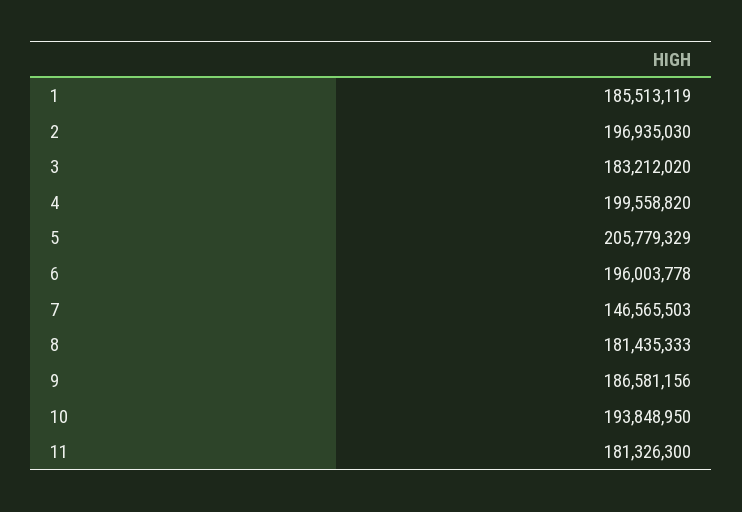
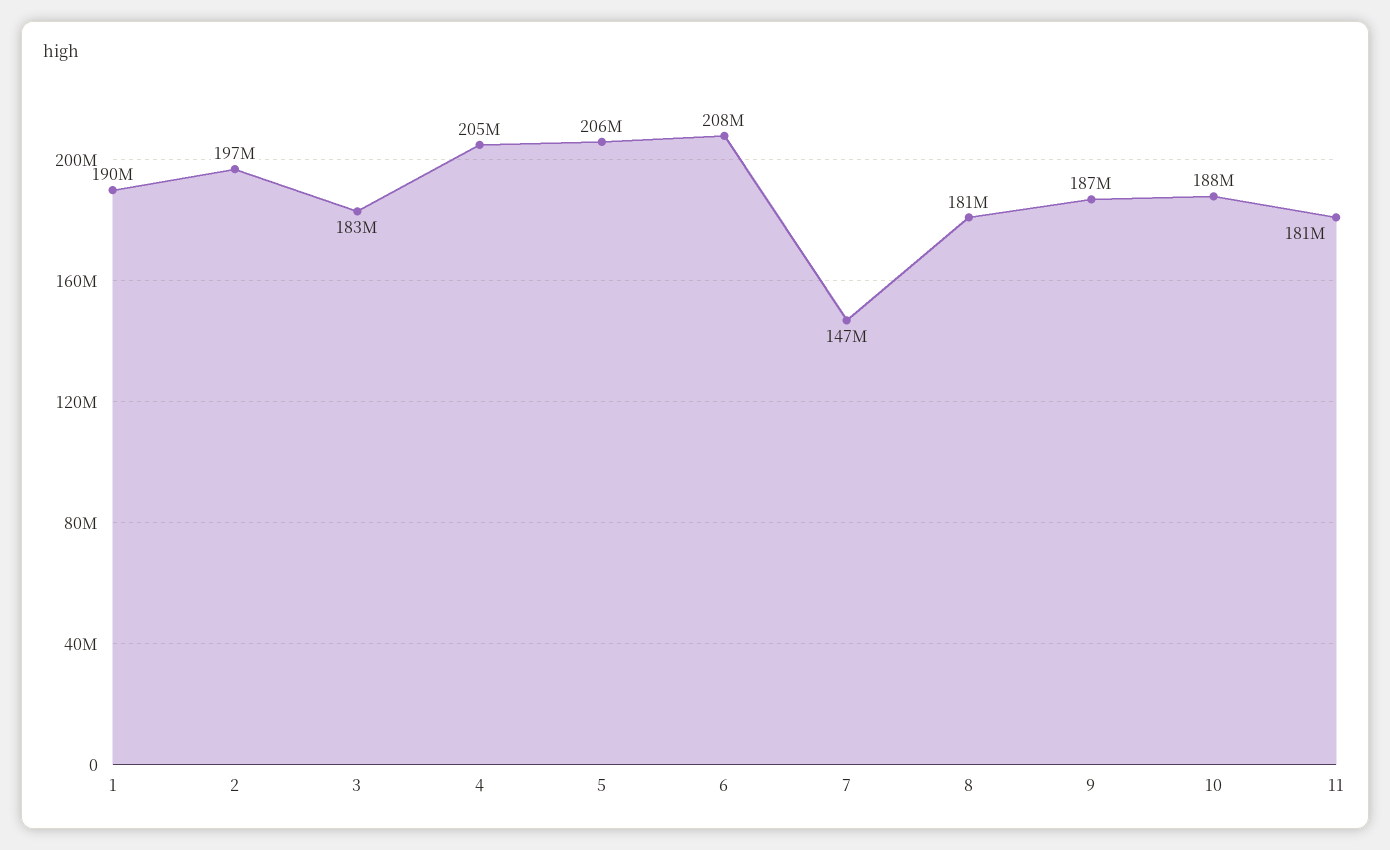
1: 185513119 -> 190000000
4: 199558820 -> 205000000
6: 196003778 -> 208000000
10: 193848950 -> 188000000

